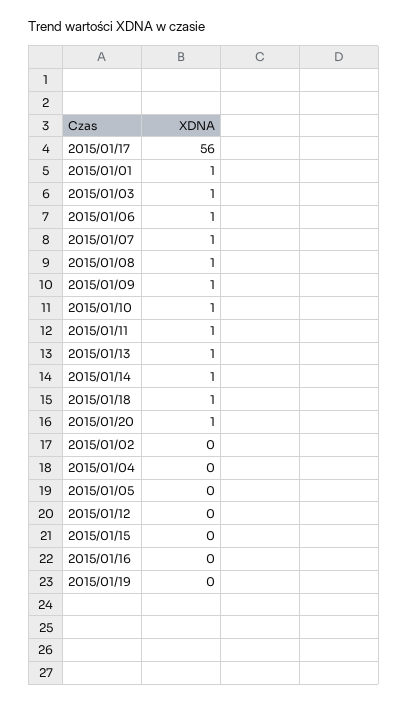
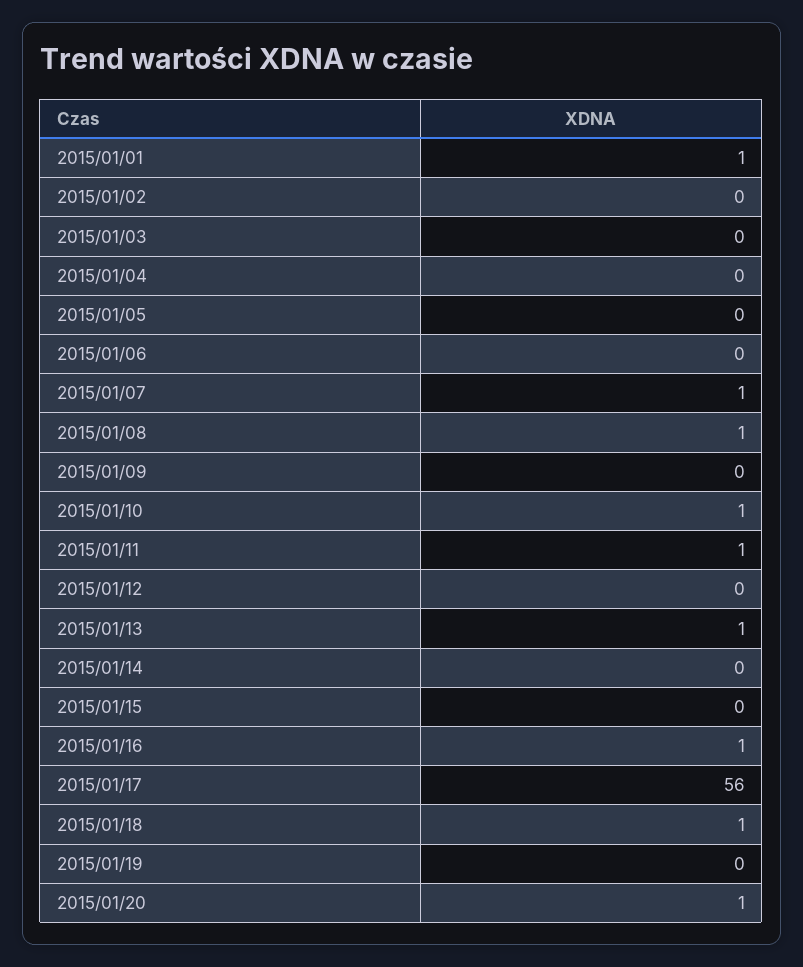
2015/01/03: 1 -> 0
2015/01/06: 1 -> 0
2015/01/09: 1 -> 0
2015/01/14: 1 -> 0
2015/01/16: 0 -> 1

